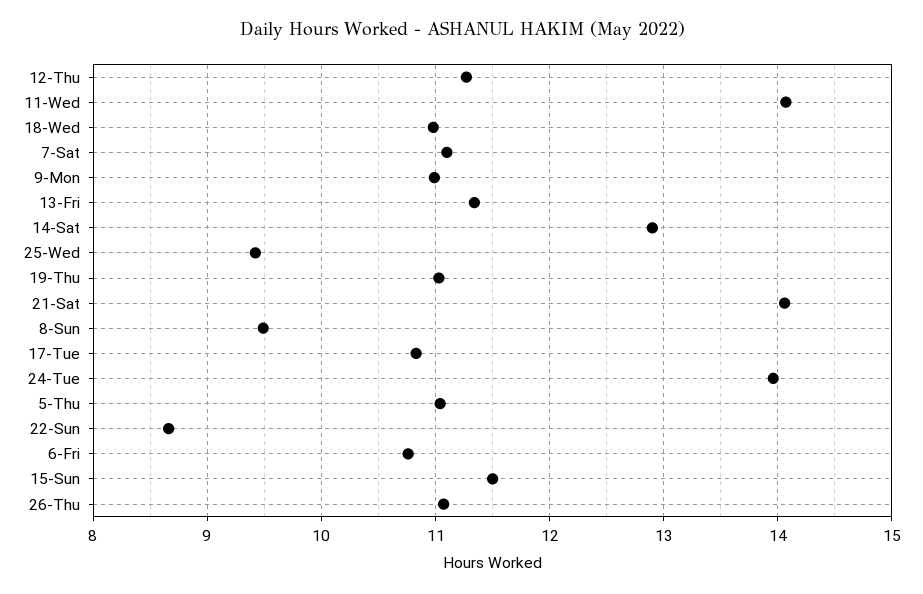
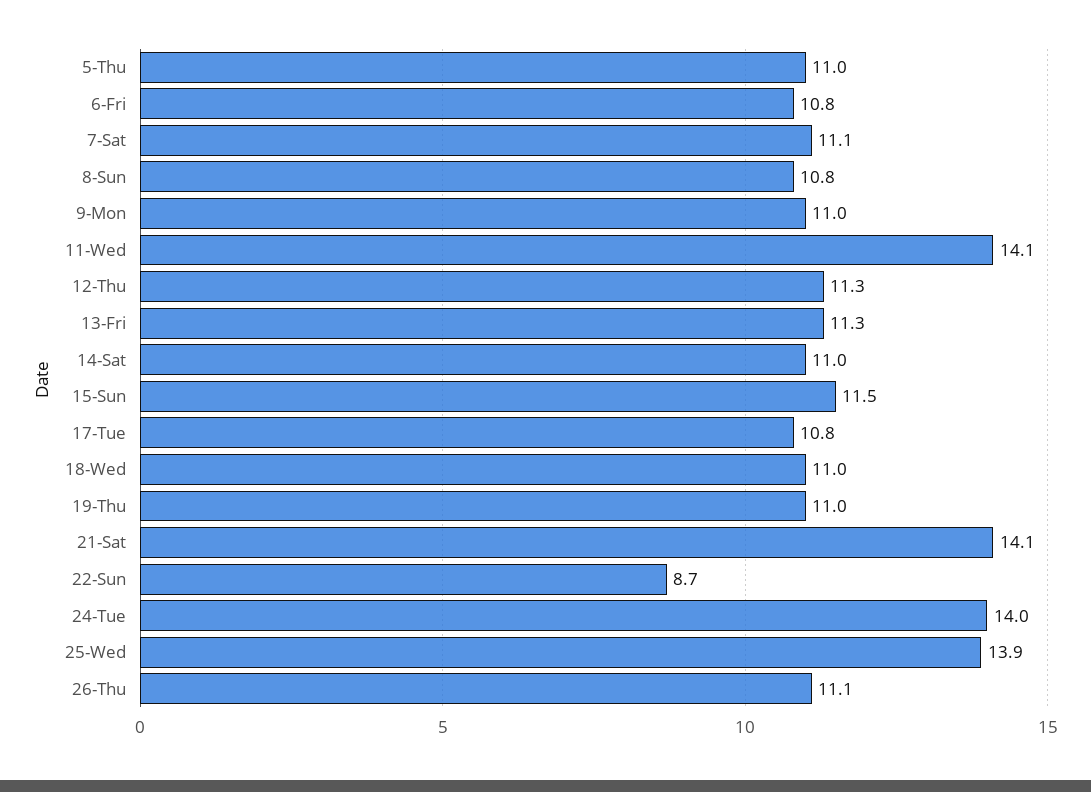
14-Sat: 12.9 -> 11
25-Wed: 9.4 -> 13.9
8-Sun: 9.5 -> 10.8

